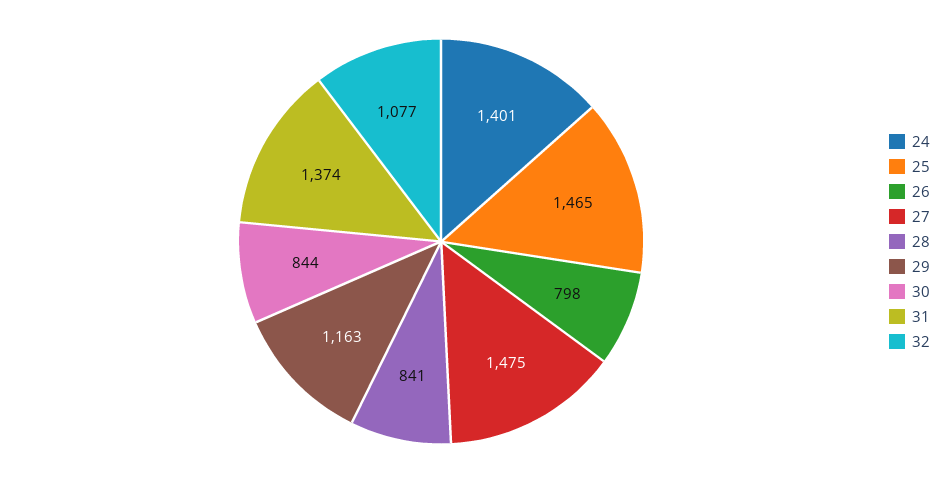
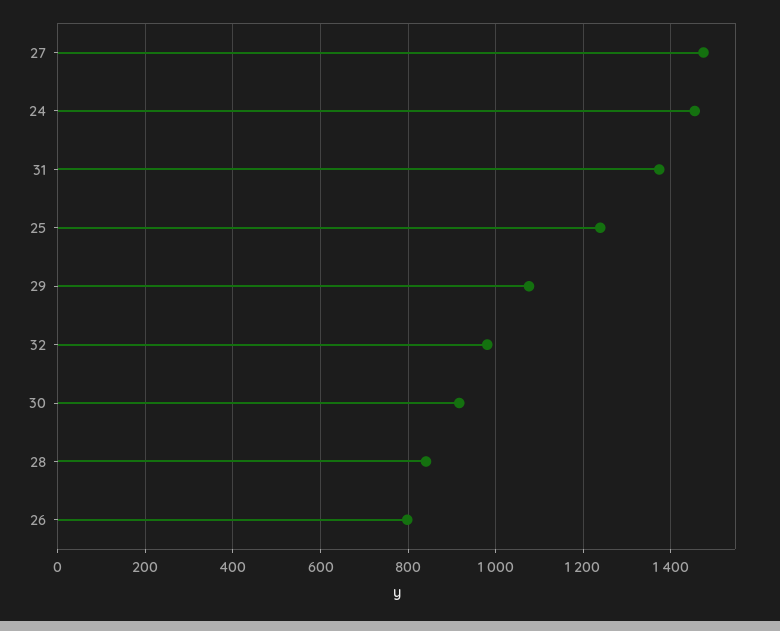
24: 1401 -> 1460
25: 1465 -> 1240
29: 1163 -> 1080
30: 844 -> 920
32: 1077 -> 980

